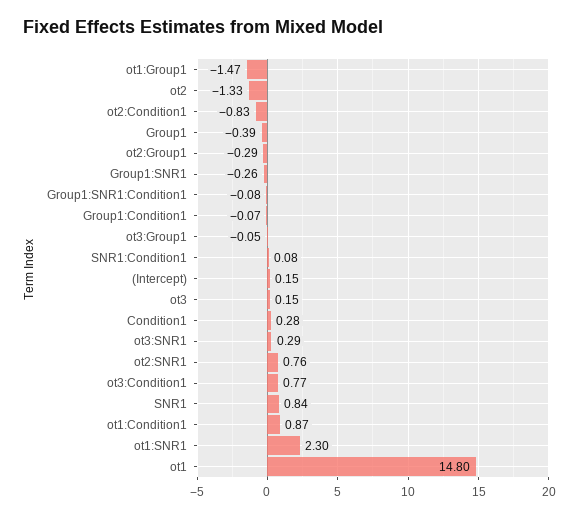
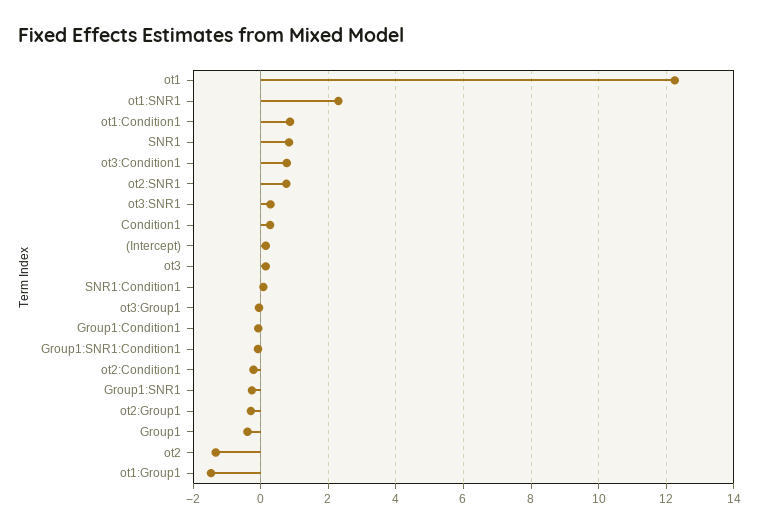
ot2:Condition1: -0.83 -> -0.2
ot1: 14.8 -> 12.2

